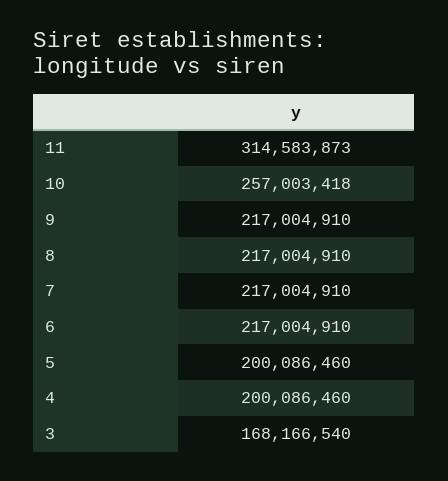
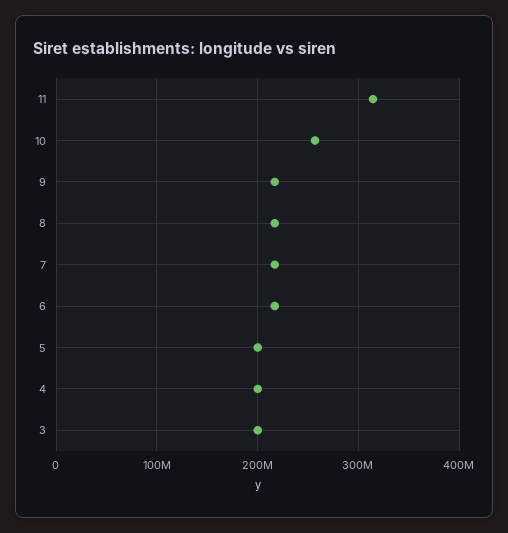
3: 168166540 -> 200000000

